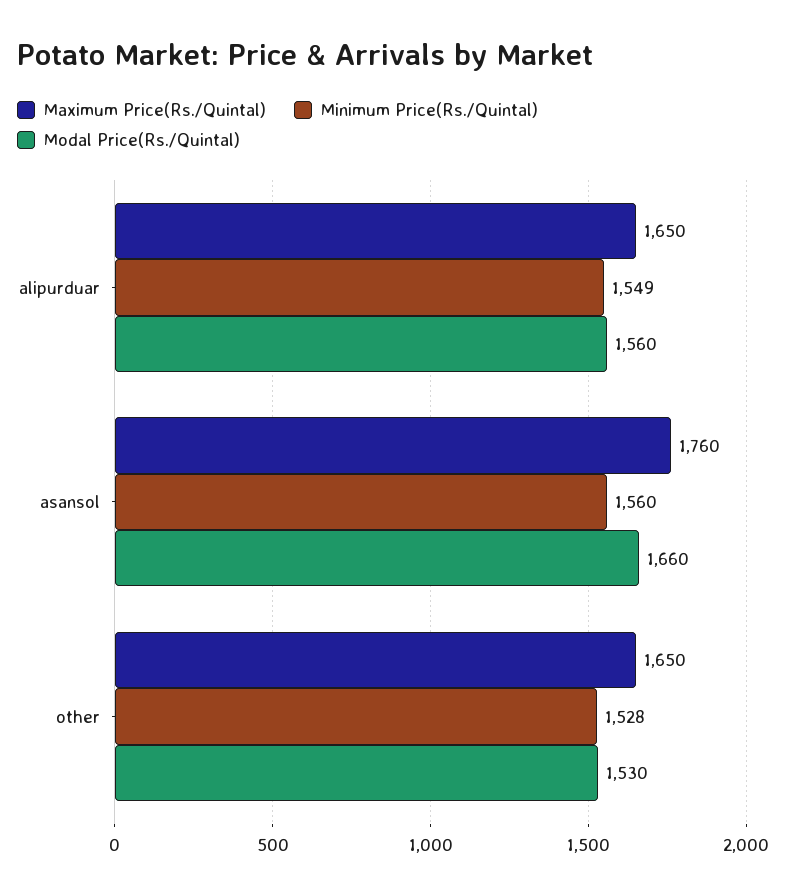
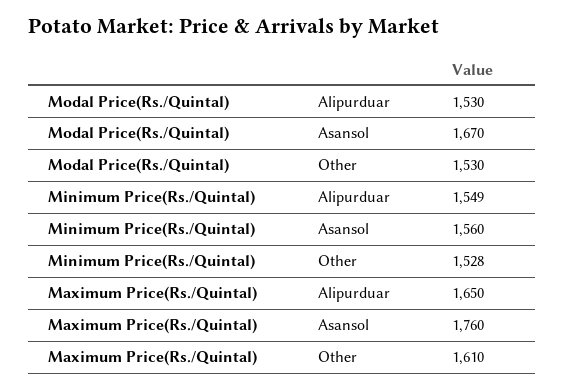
Modal Price(Rs./Quintal), alipurduar: 1560 -> 1530
Modal Price(Rs./Quintal), asansol: 1660 -> 1670
Maximum Price(Rs./Quintal), other: 1650 -> 1610

